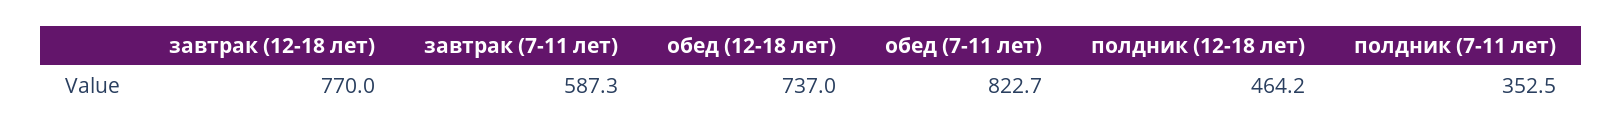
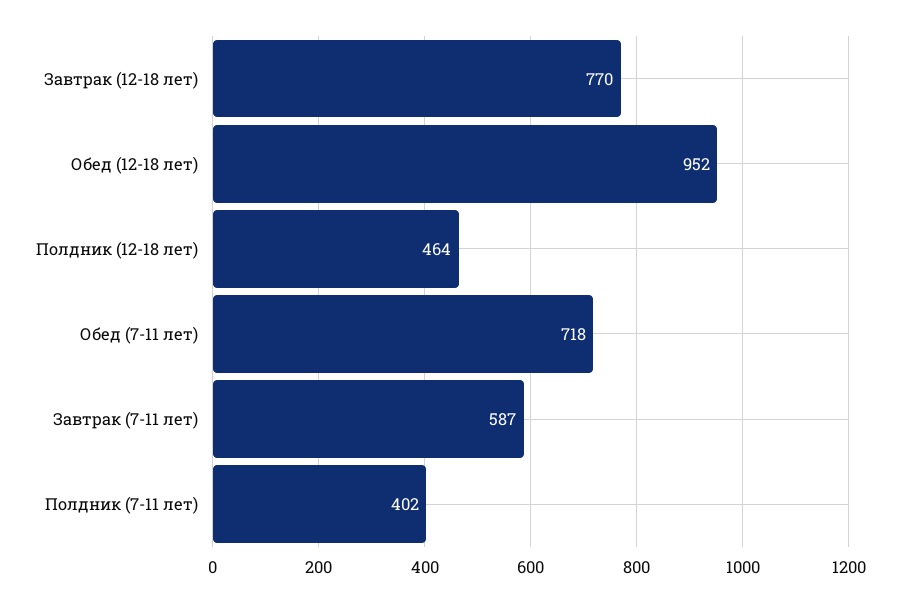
обед (12-18 лет): 737 -> 952
обед (7-11 лет): 822.7 -> 718
полдник (7-11 лет): 352.5 -> 402

